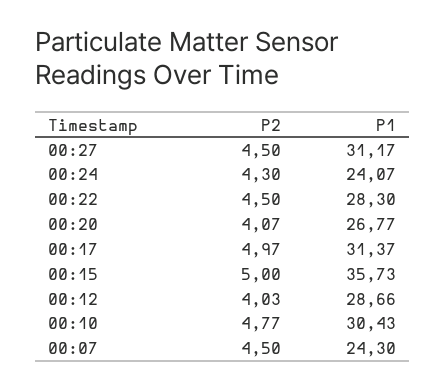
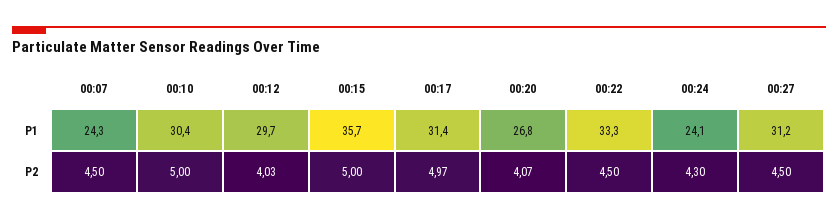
P1, 00:22: 28.3 -> 33.3
P1, 00:12: 28.66 -> 29.7
P2, 00:10: 4.77 -> 5

